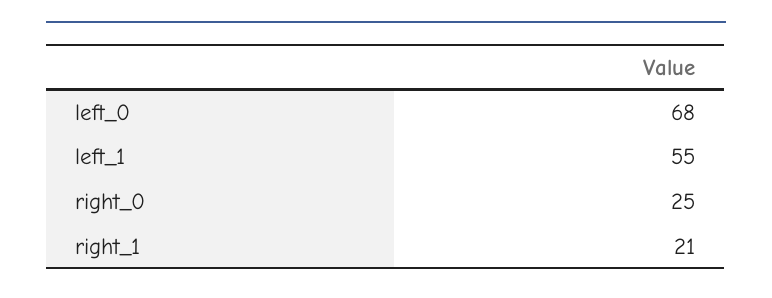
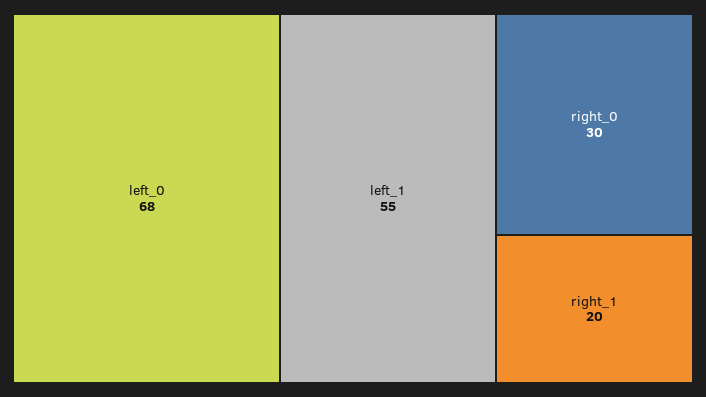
right_0: 25 -> 30
right_1: 21 -> 20

